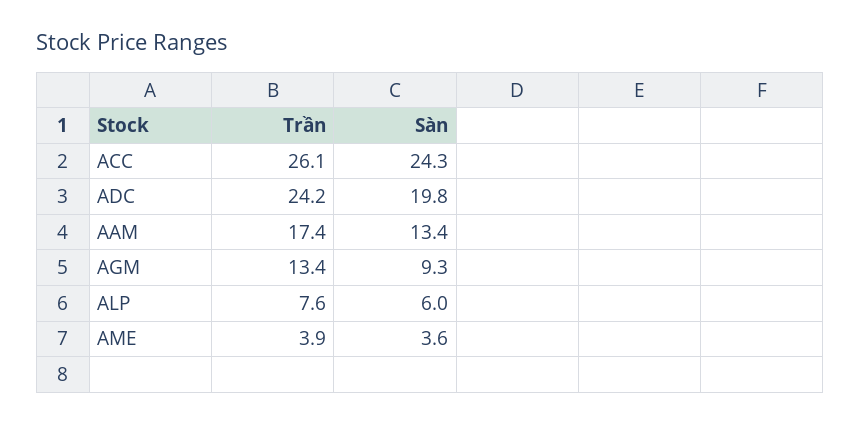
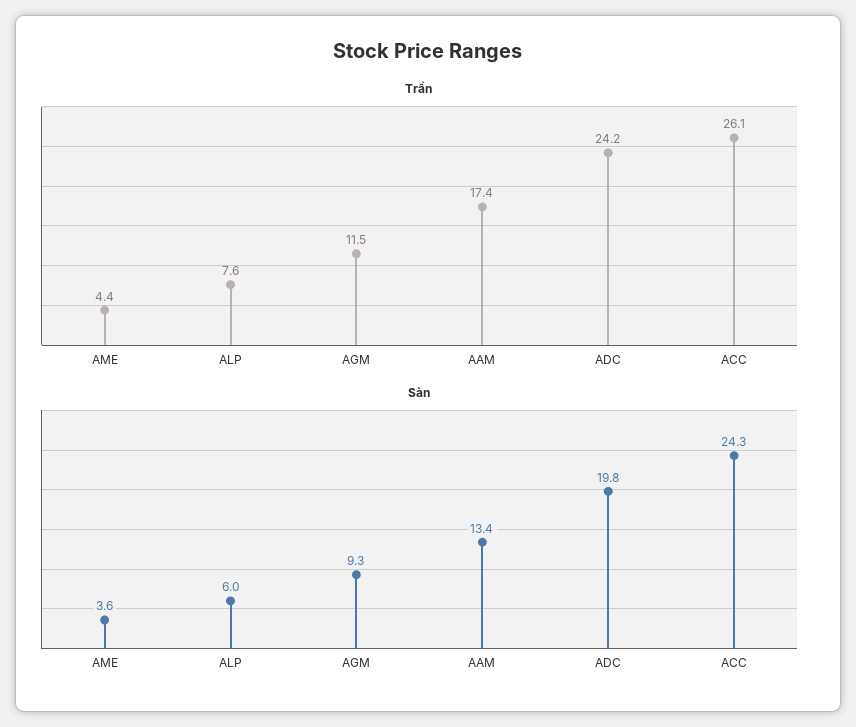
Trần, AGM: 13.4 -> 11.5
Trần, AME: 3.9 -> 4.4

